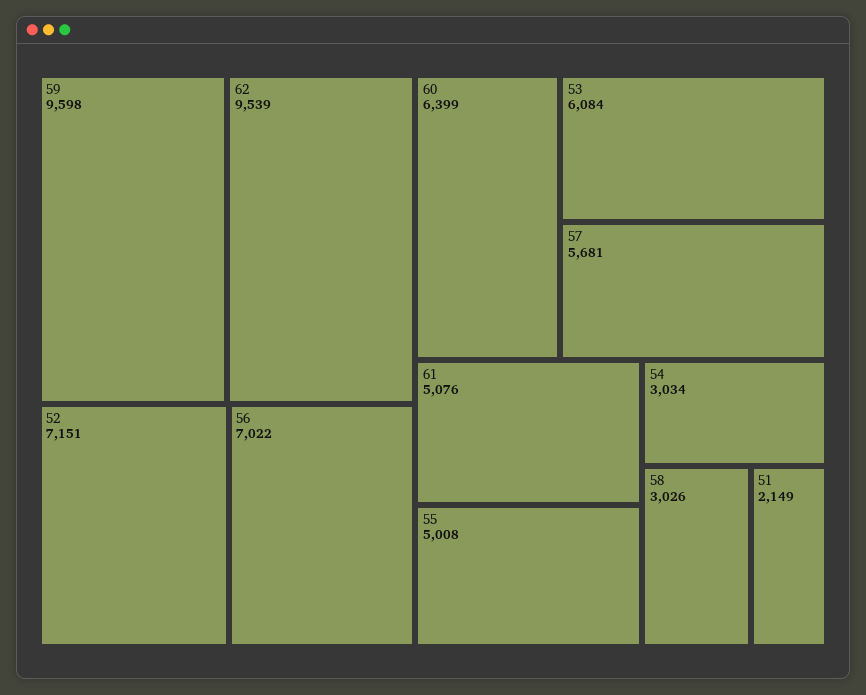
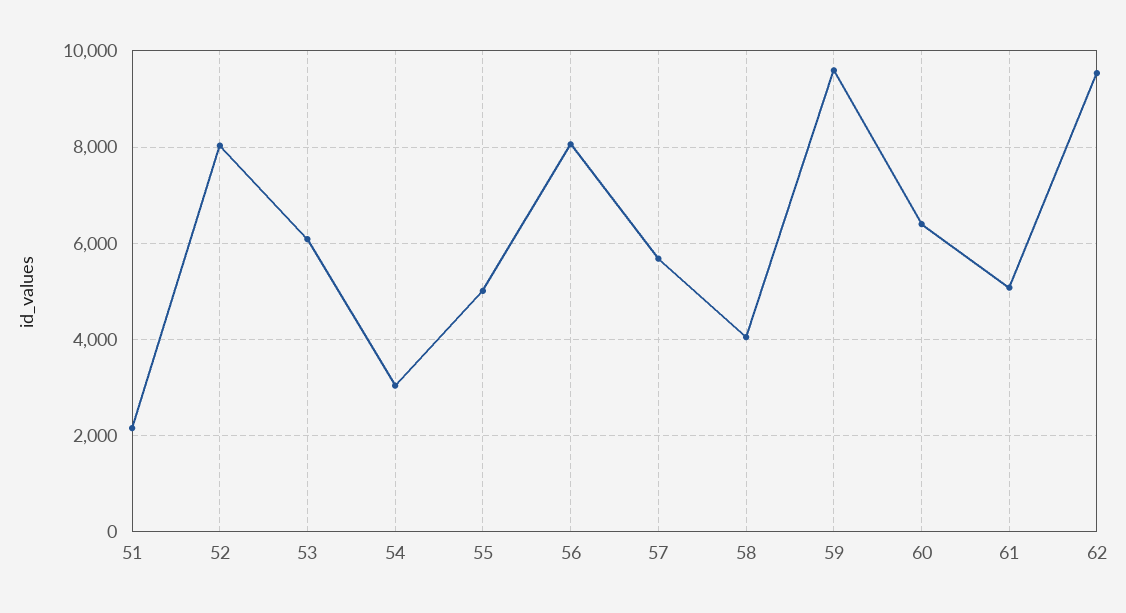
52: 7151 -> 8000
56: 7022 -> 8000
58: 3026 -> 4000

